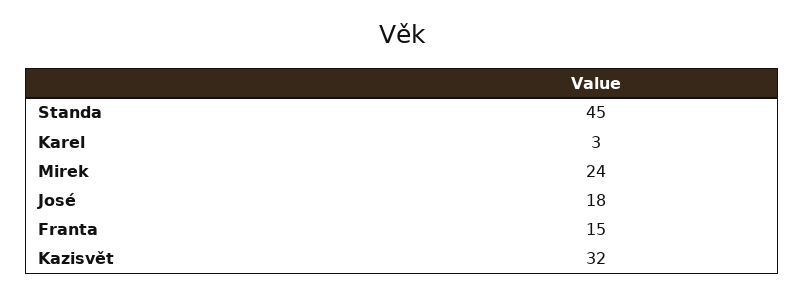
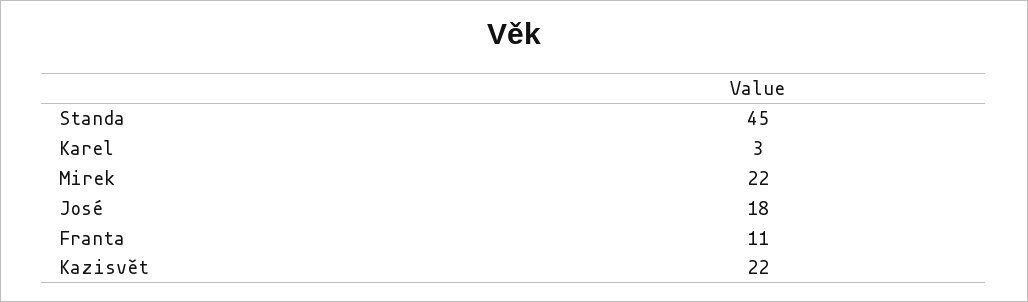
Mirek: 24 -> 22
Franta: 15 -> 11
Kazisvět: 32 -> 22

